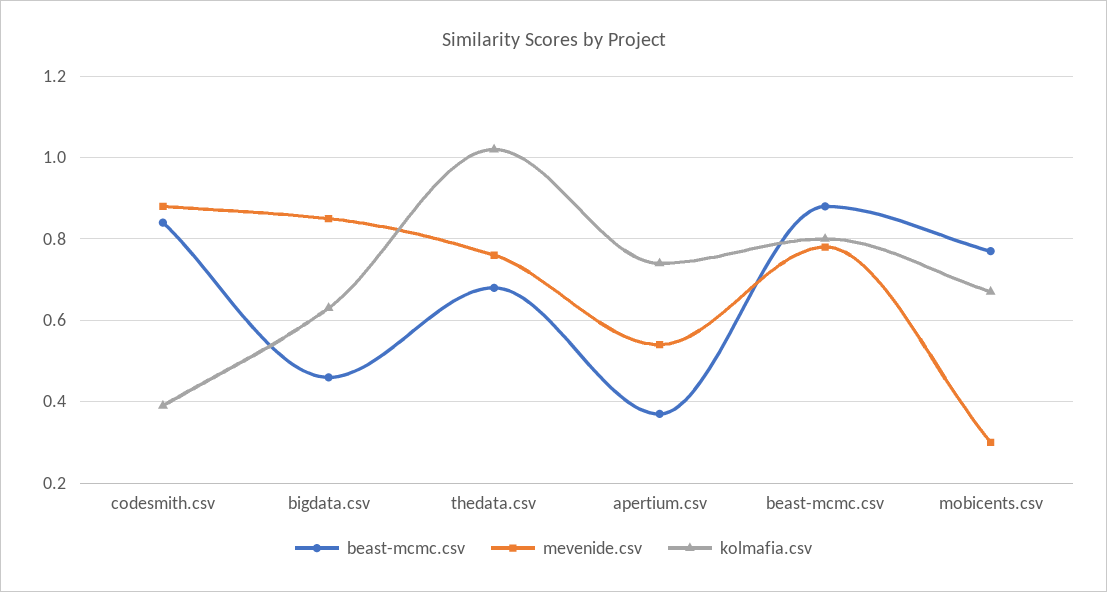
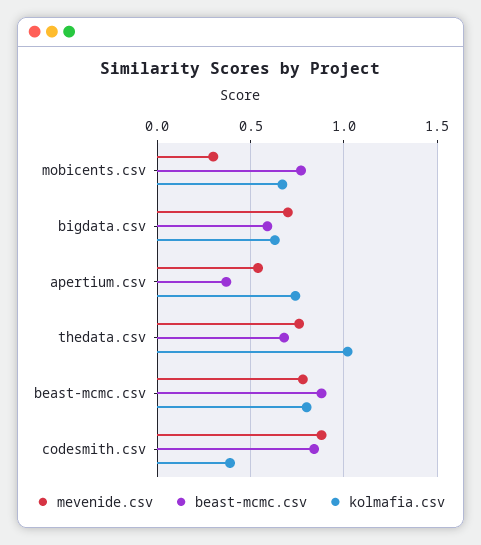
beast-mcmc.csv, bigdata.csv: 0.45 -> 0.6
mevenide.csv, bigdata.csv: 0.85 -> 0.7

